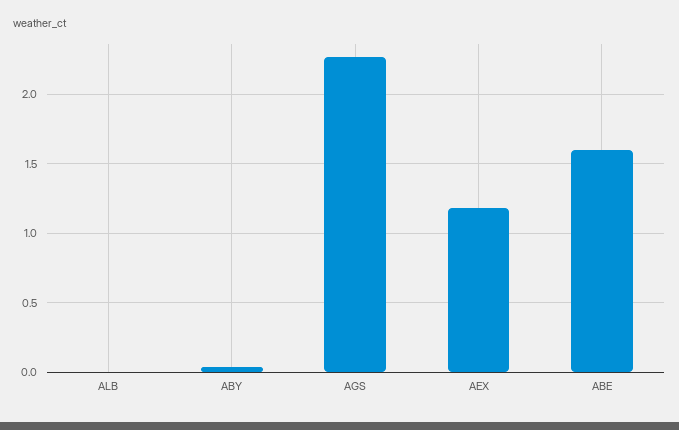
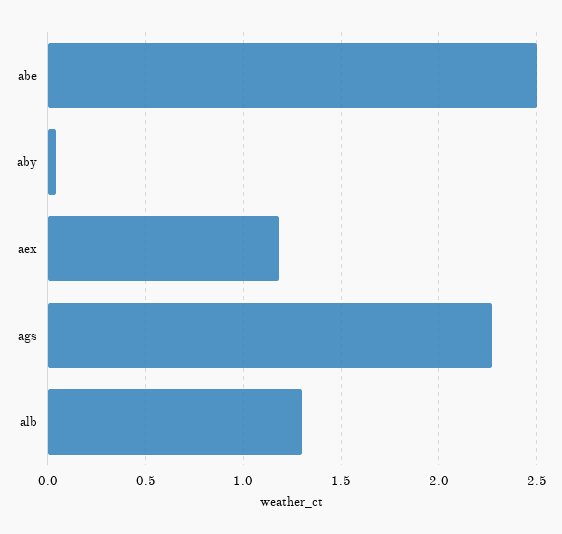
ALB: 0 -> 1.3
ABE: 1.6 -> 2.5

